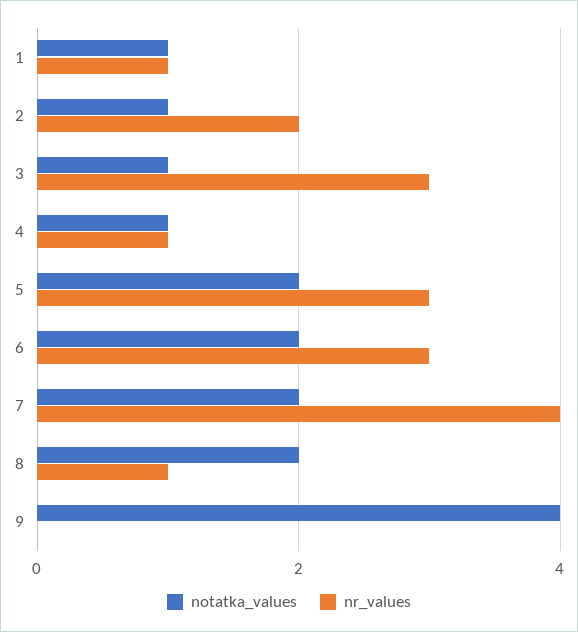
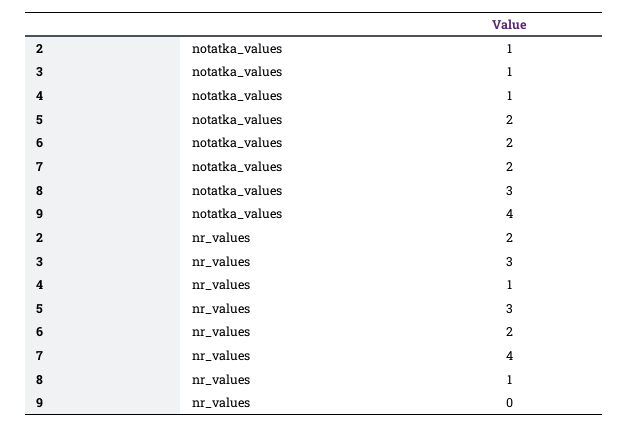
notatka_values, 1: 1 -> none
nr_values, 1: 1 -> none
nr_values, 6: 3 -> 2
notatka_values, 8: 2 -> 3

